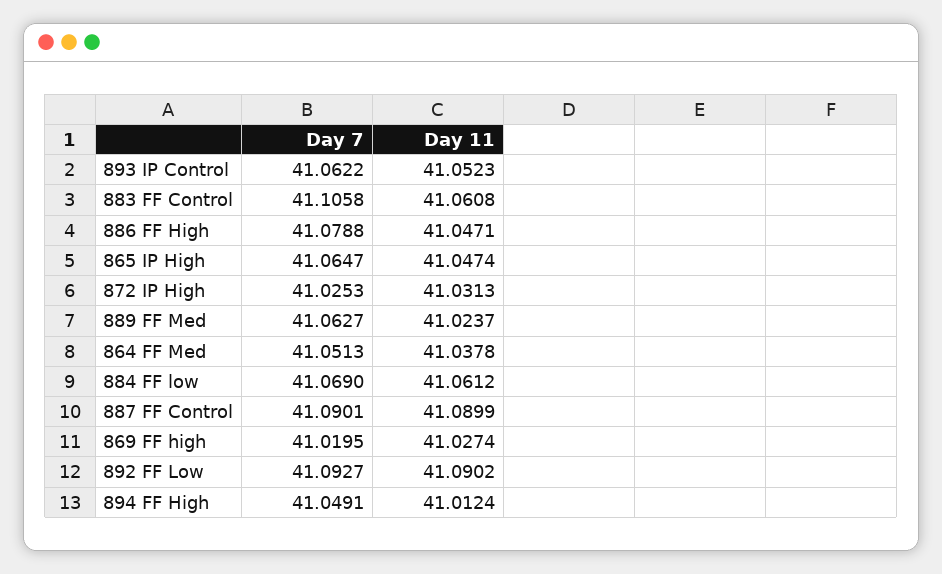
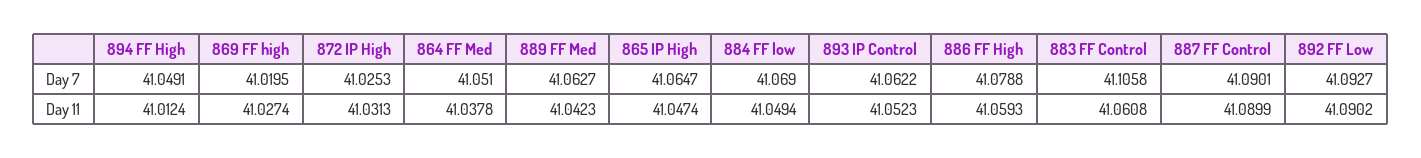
Day 11, 886 FF High: 41.0471 -> 41.0593
Day 11, 889 FF Med: 41.0237 -> 41.0423
Day 7, 864 FF Med: 41.0513 -> 41.051
Day 11, 884 FF low: 41.0612 -> 41.0494

